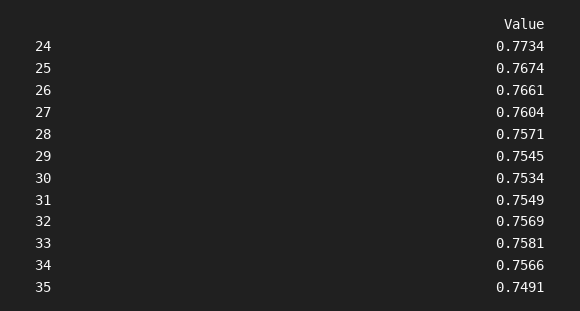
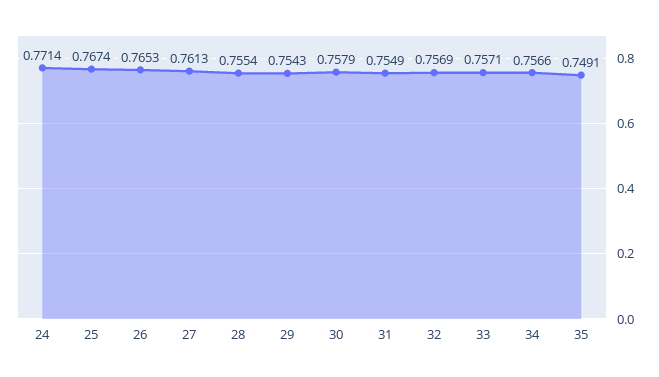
24: 0.7734 -> 0.7714
26: 0.7661 -> 0.7653
27: 0.7604 -> 0.7613
28: 0.7571 -> 0.7554
29: 0.7545 -> 0.7543
30: 0.7534 -> 0.7579
33: 0.7581 -> 0.7571

